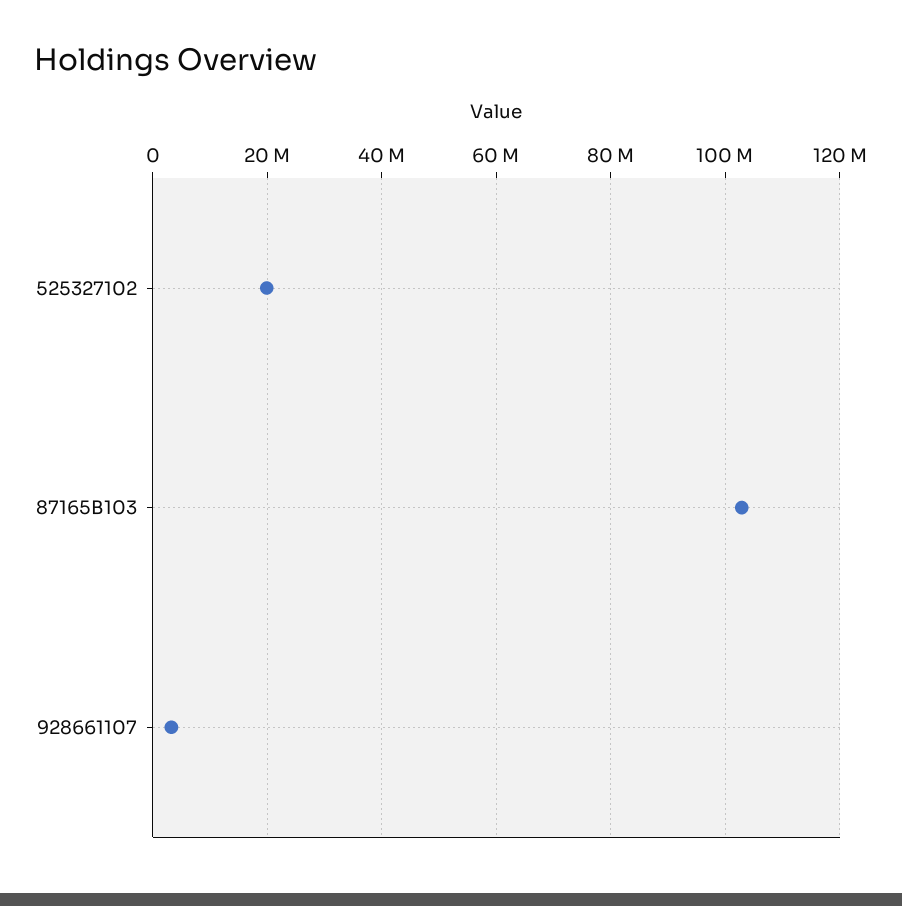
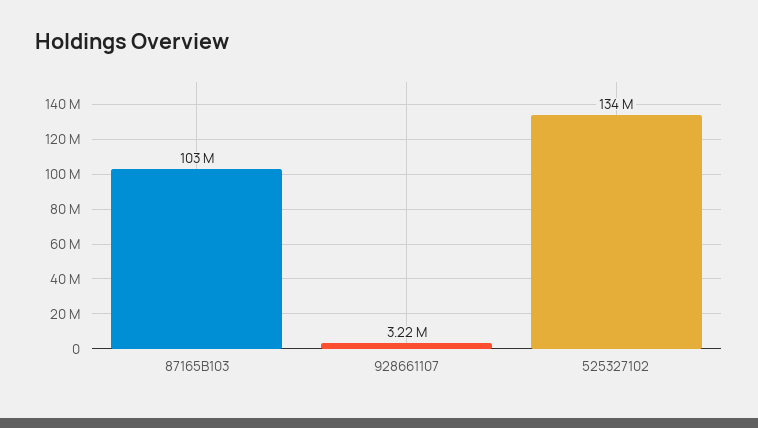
525327102: 20000000 -> 134000000

